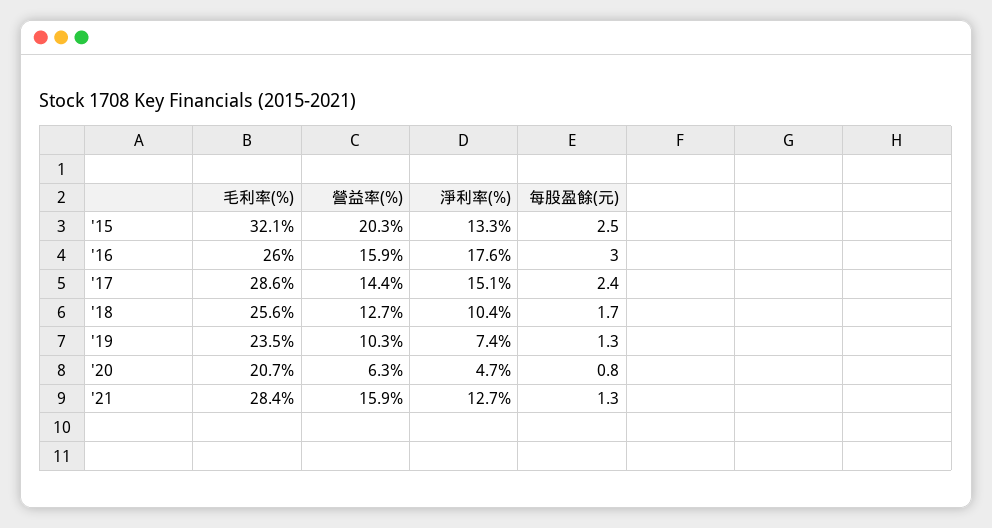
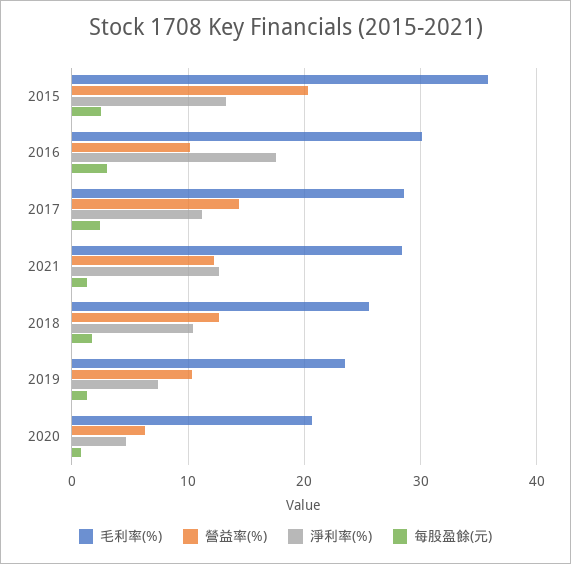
毛利率(%), '15: 32.1 -> 36
毛利率(%), '16: 26 -> 30
營益率(%), '16: 15.9 -> 10
淨利率(%), '17: 15.1 -> 11
營益率(%), '21: 15.9 -> 12

